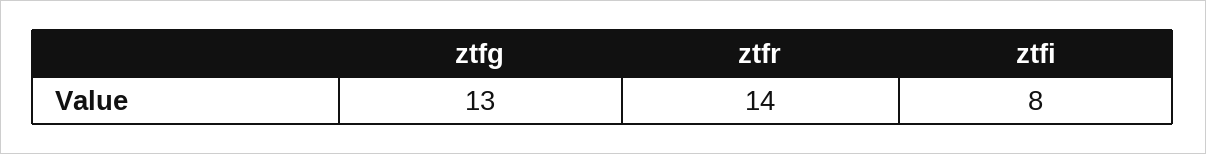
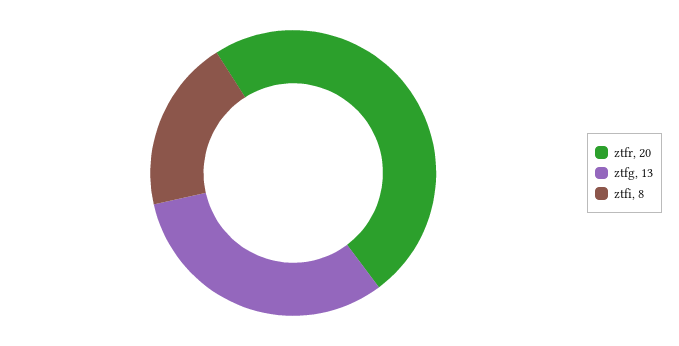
ztfr: 14 -> 20

